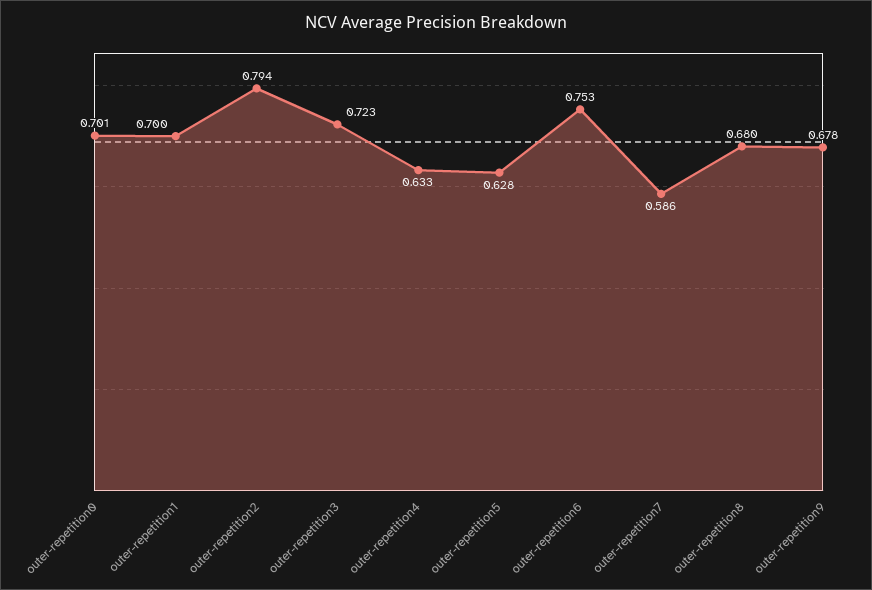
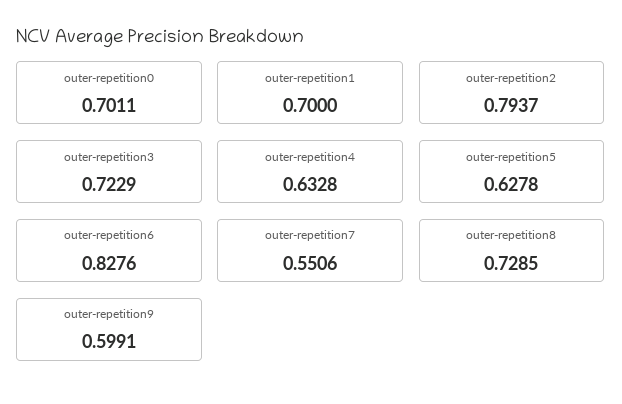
outer-repetition6: 0.753 -> 0.8276
outer-repetition7: 0.586 -> 0.5506
outer-repetition8: 0.68 -> 0.7285
outer-repetition9: 0.678 -> 0.5991

